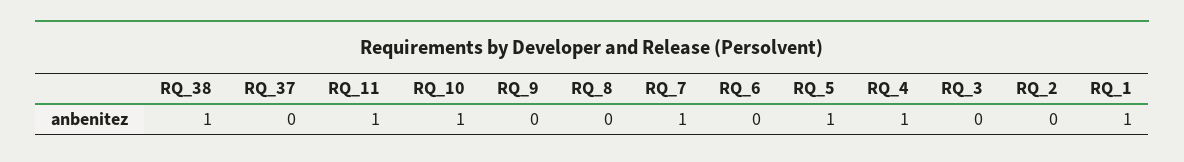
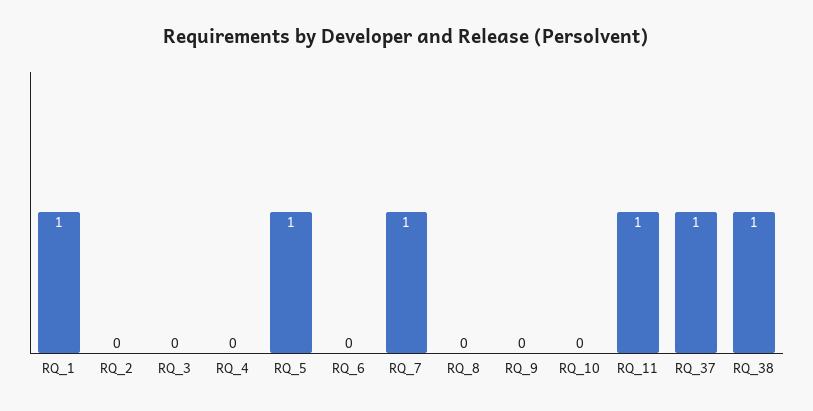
RQ_37: 0 -> 1
RQ_10: 1 -> 0
RQ_4: 1 -> 0

